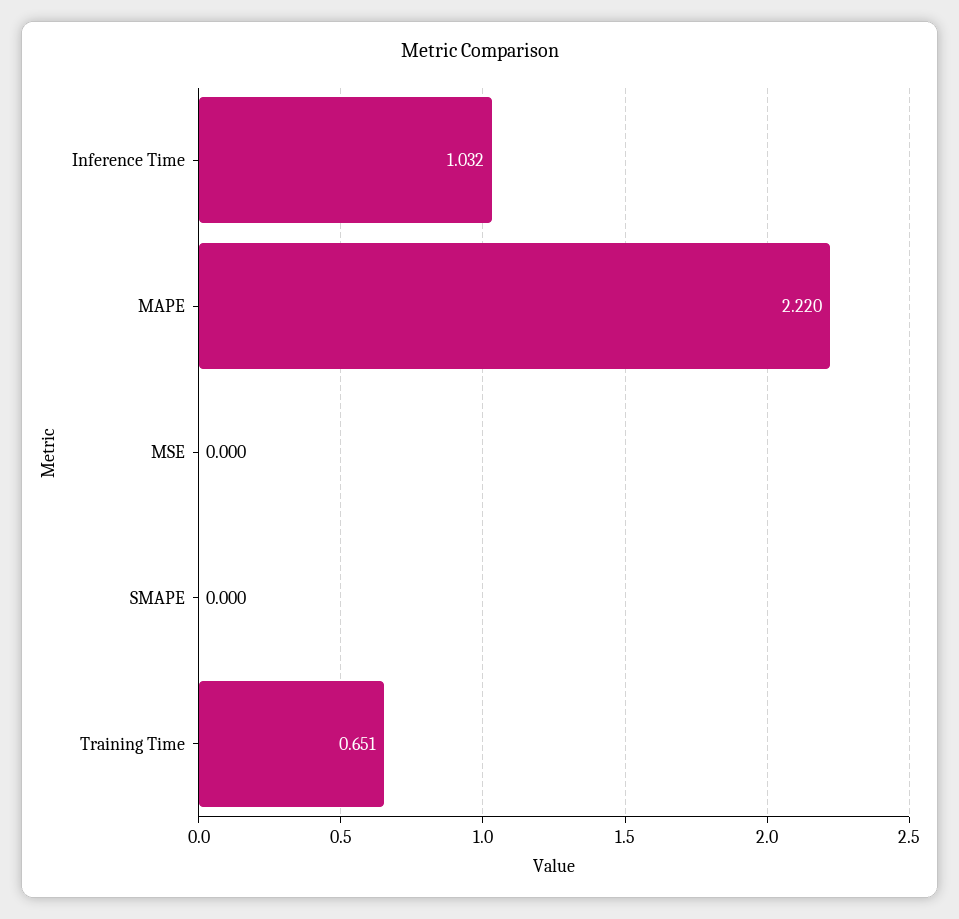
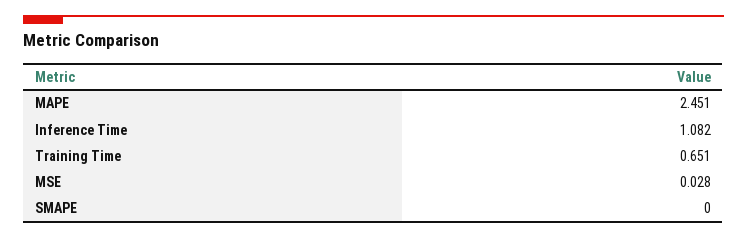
Inference Time: 1.032 -> 1.082
MAPE: 2.22 -> 2.451
MSE: 0 -> 0.028

